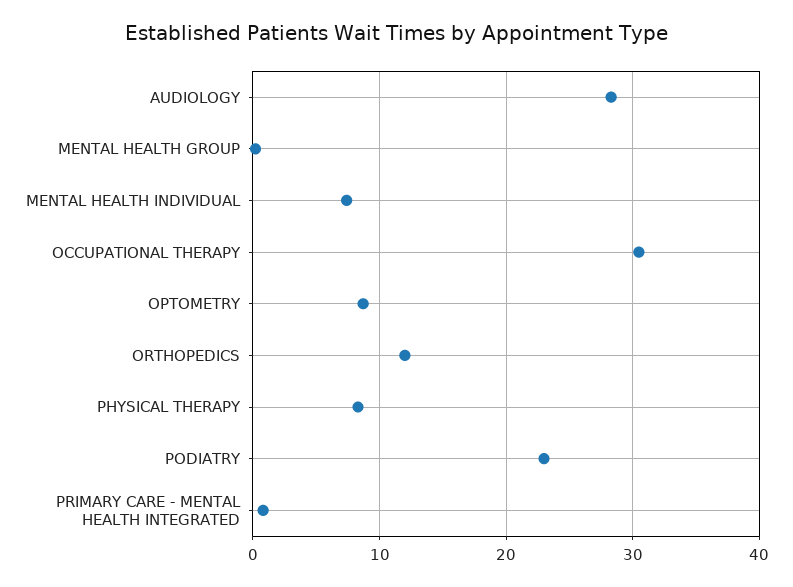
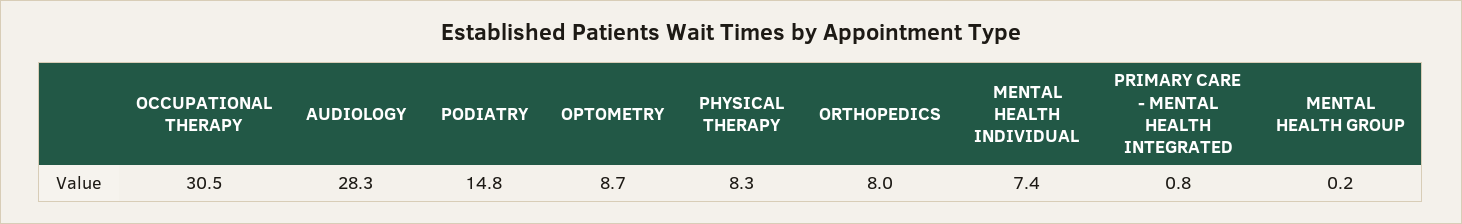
ORTHOPEDICS: 12 -> 8
PODIATRY: 23 -> 14.8

